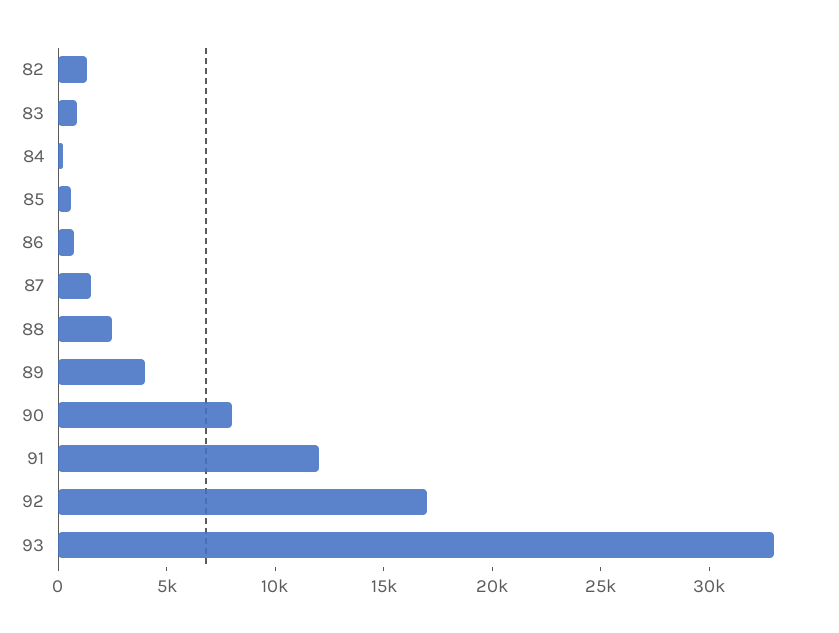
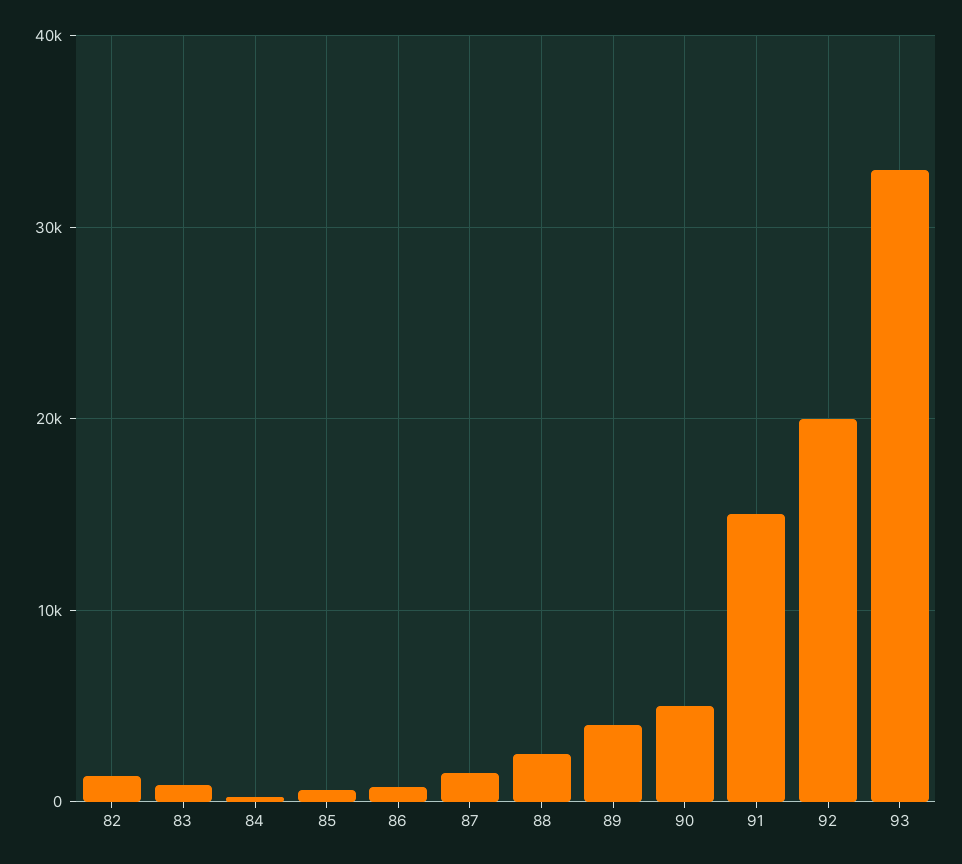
90: 8000 -> 5000
91: 12000 -> 15000
92: 17000 -> 20000

